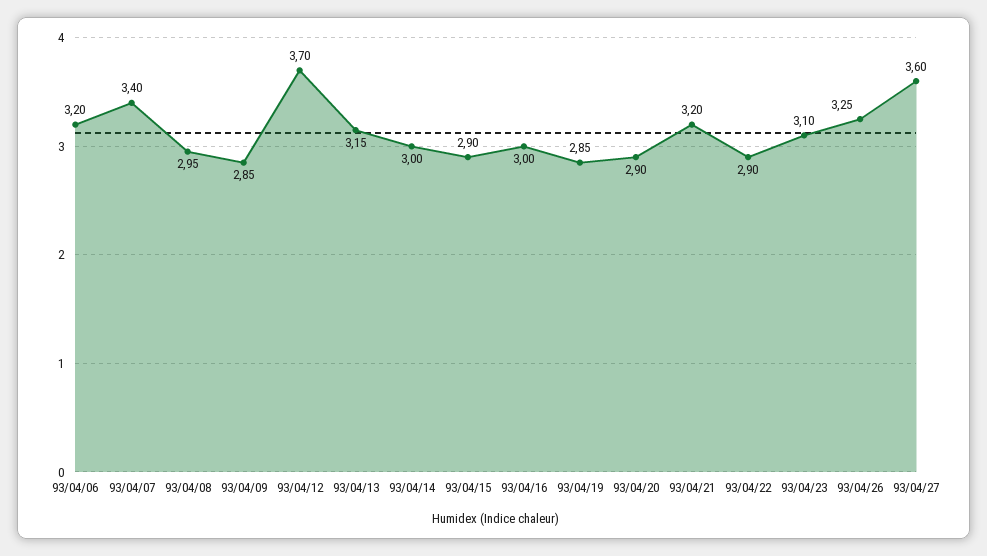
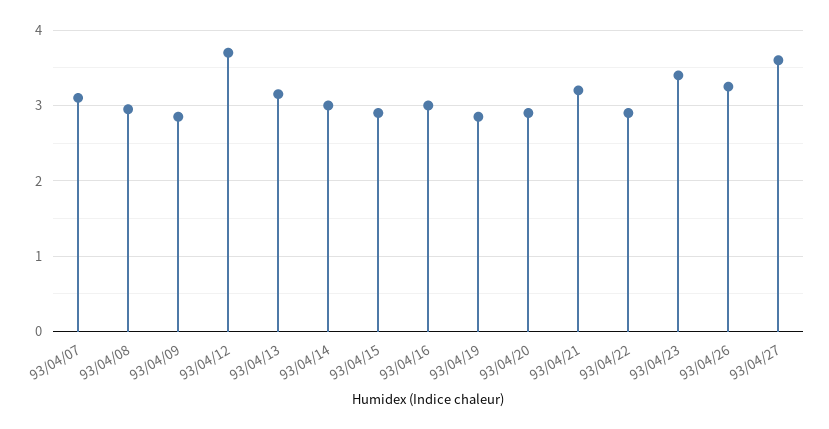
93/04/06: 3.2 -> none
93/04/07: 3.4 -> 3.1
93/04/23: 3.1 -> 3.4

